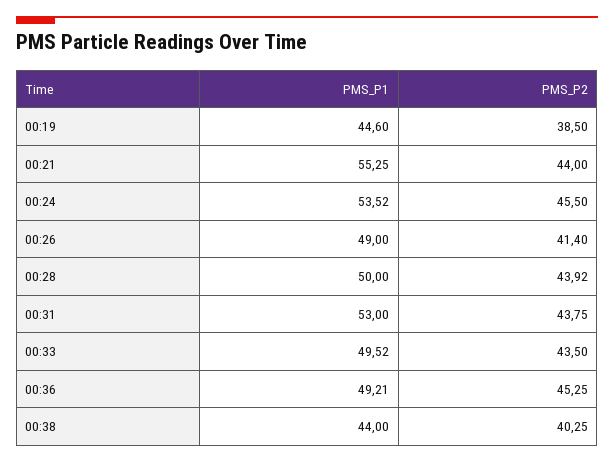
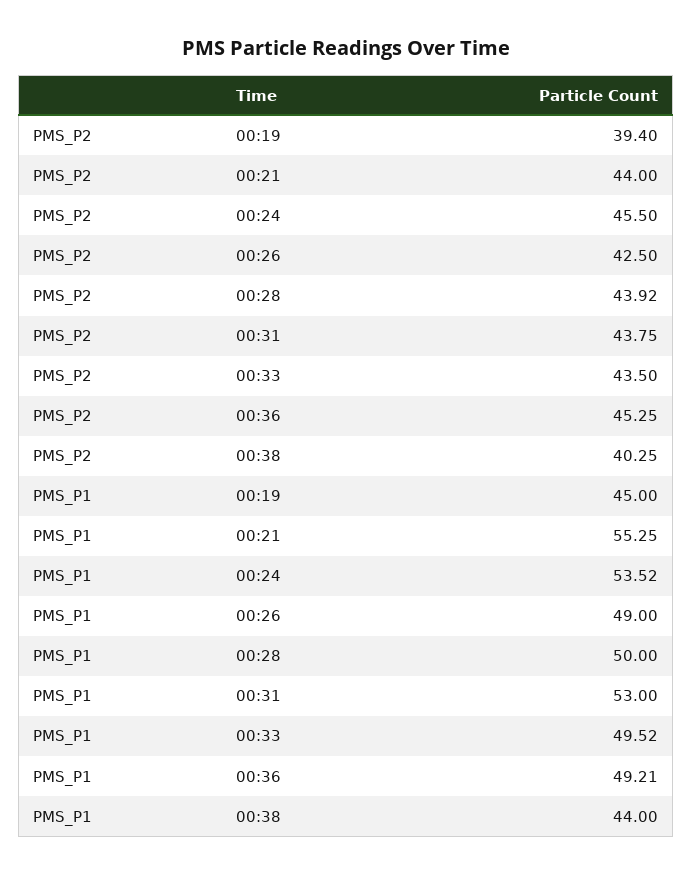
PMS_P1, 00:19: 44.6 -> 45
PMS_P2, 00:19: 38.5 -> 39.4
PMS_P2, 00:26: 41.4 -> 42.5

